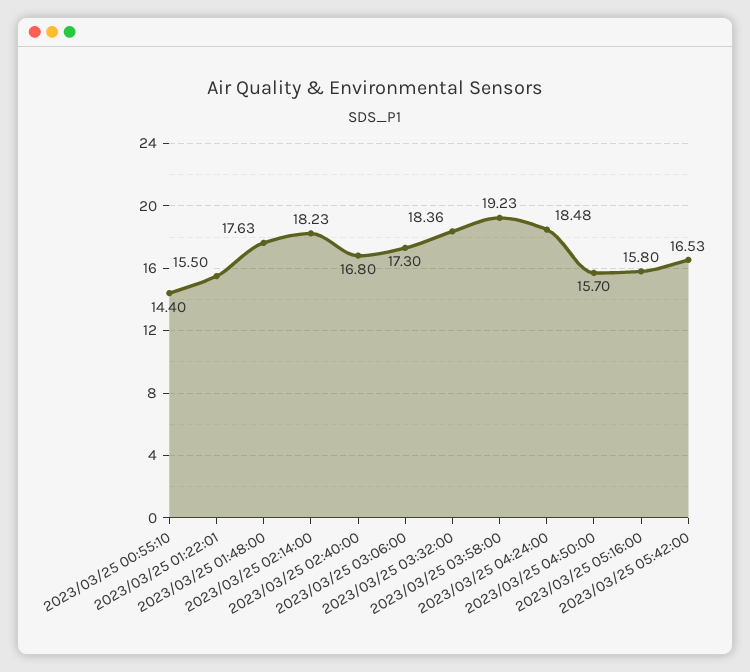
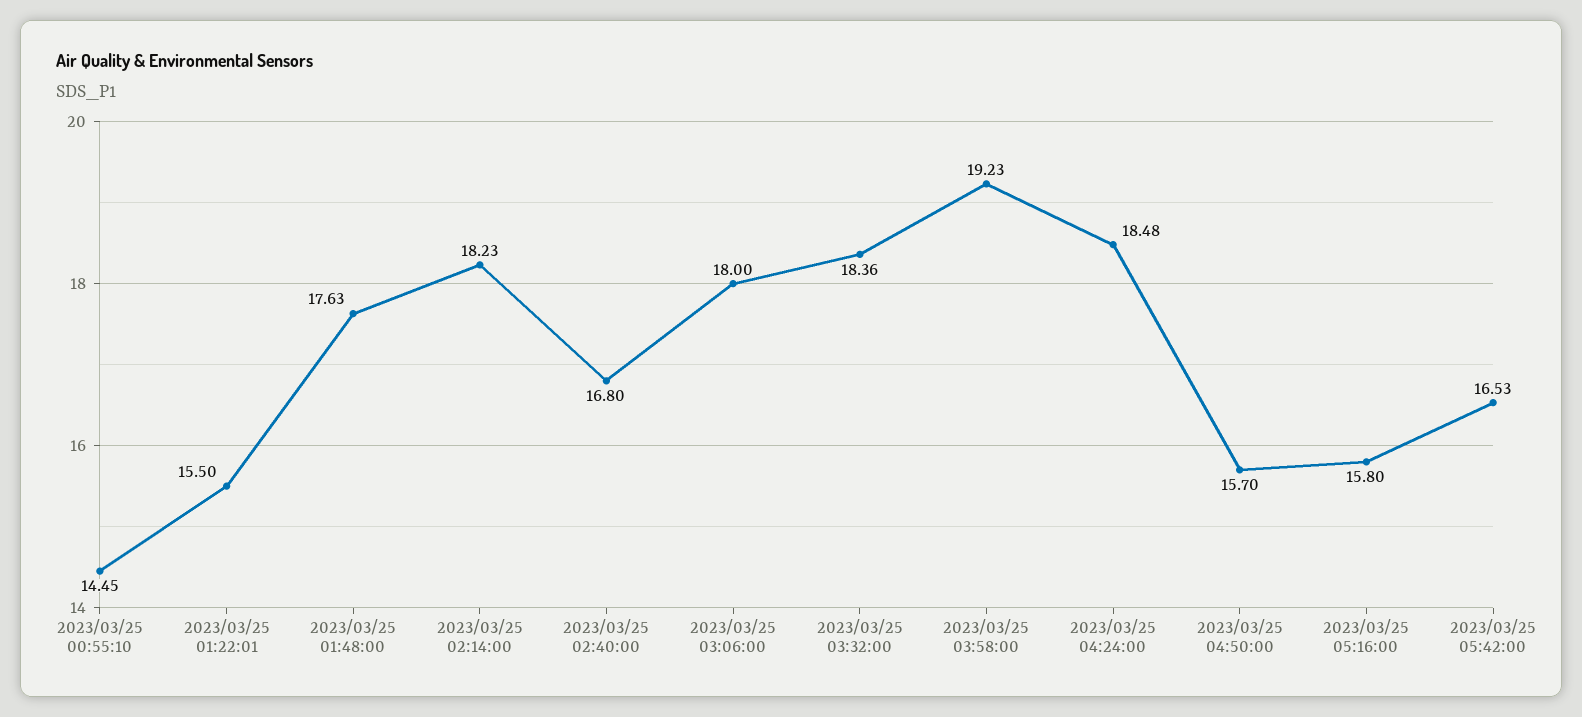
2023/03/25 00:55:10: 14.4 -> 14.45
2023/03/25 03:06:00: 17.3 -> 18

